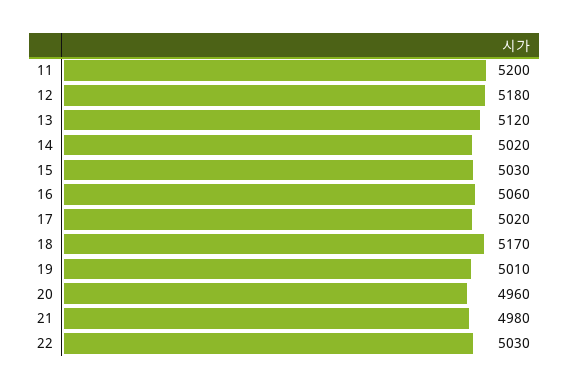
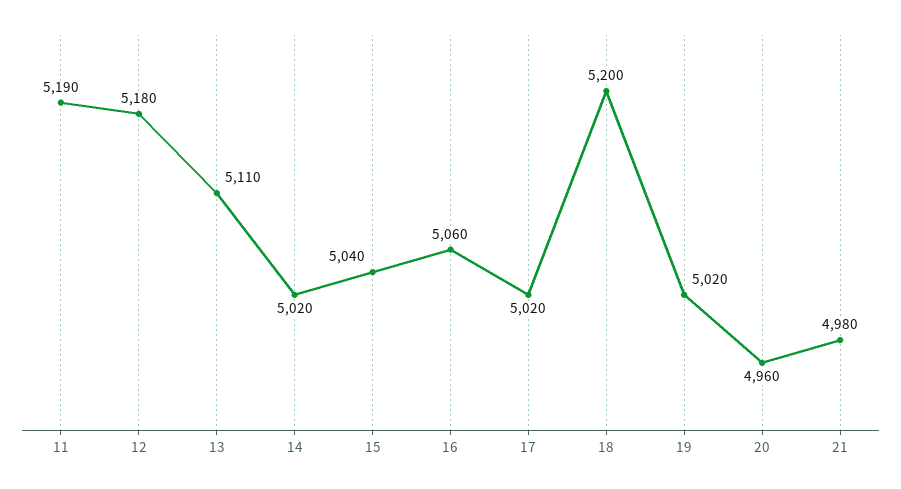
11: 5200 -> 5190
13: 5120 -> 5110
15: 5030 -> 5040
18: 5170 -> 5200
19: 5010 -> 5020
22: 5030 -> none

